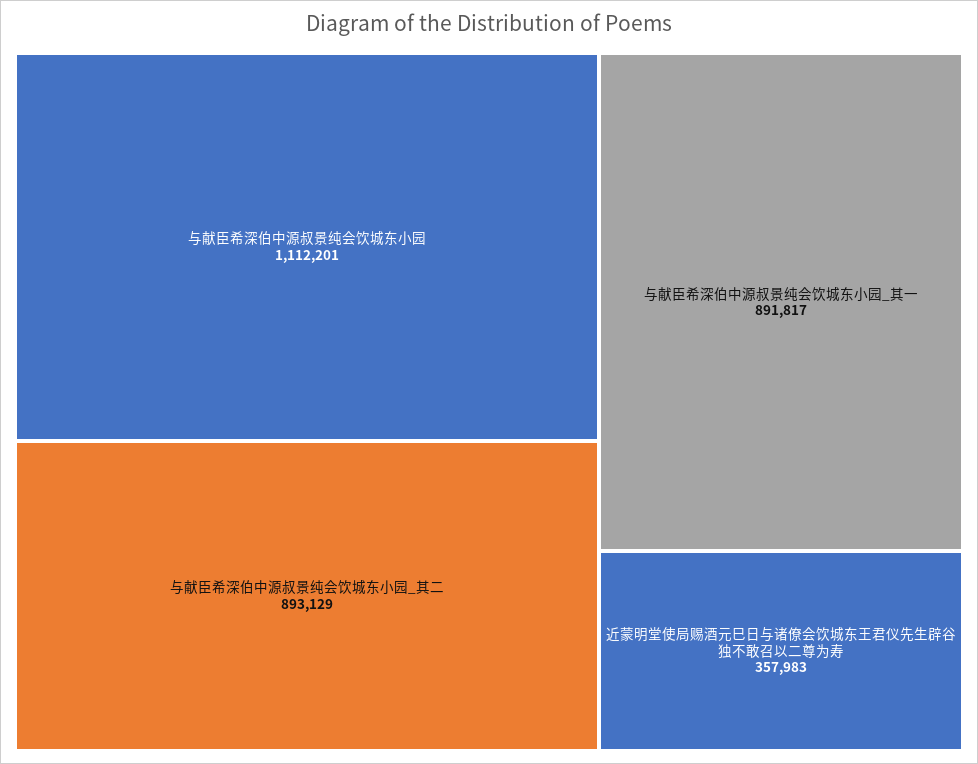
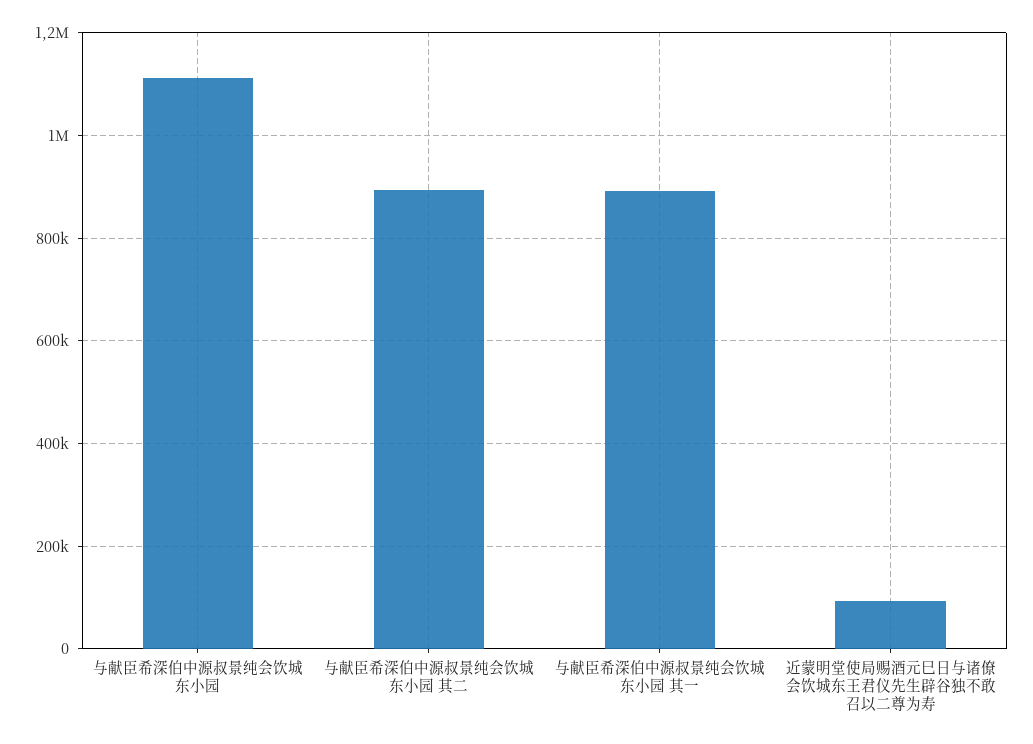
近蒙明堂使局赐酒元巳日与诸僚会饮城东王君仪先生辟谷独不敢召以二尊为寿: 357983 -> 100000

